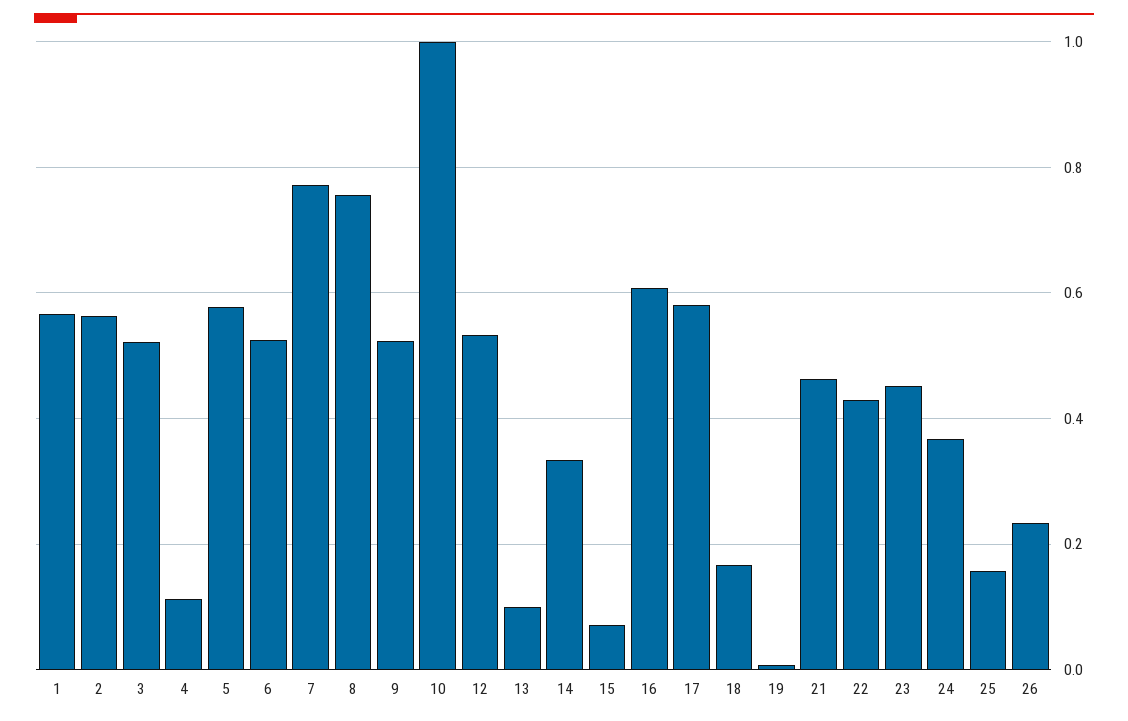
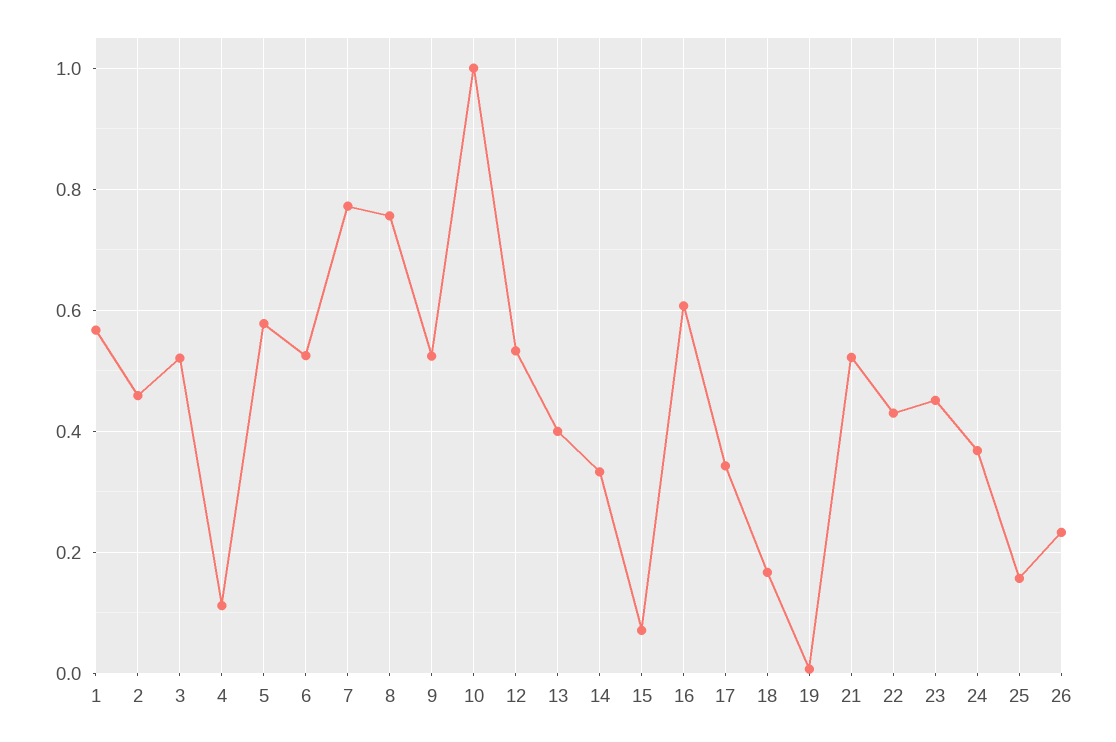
2: 0.56 -> 0.46
13: 0.1 -> 0.4
17: 0.58 -> 0.34
21: 0.46 -> 0.52

